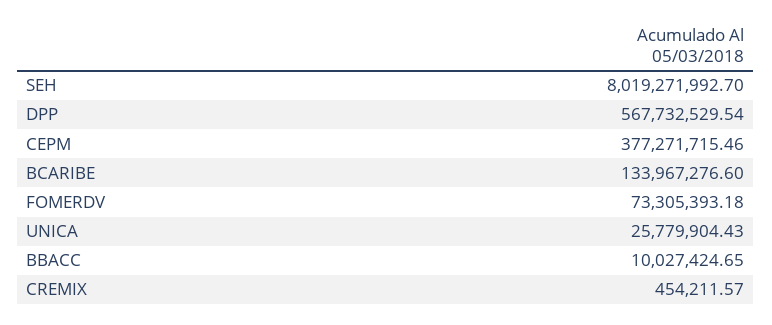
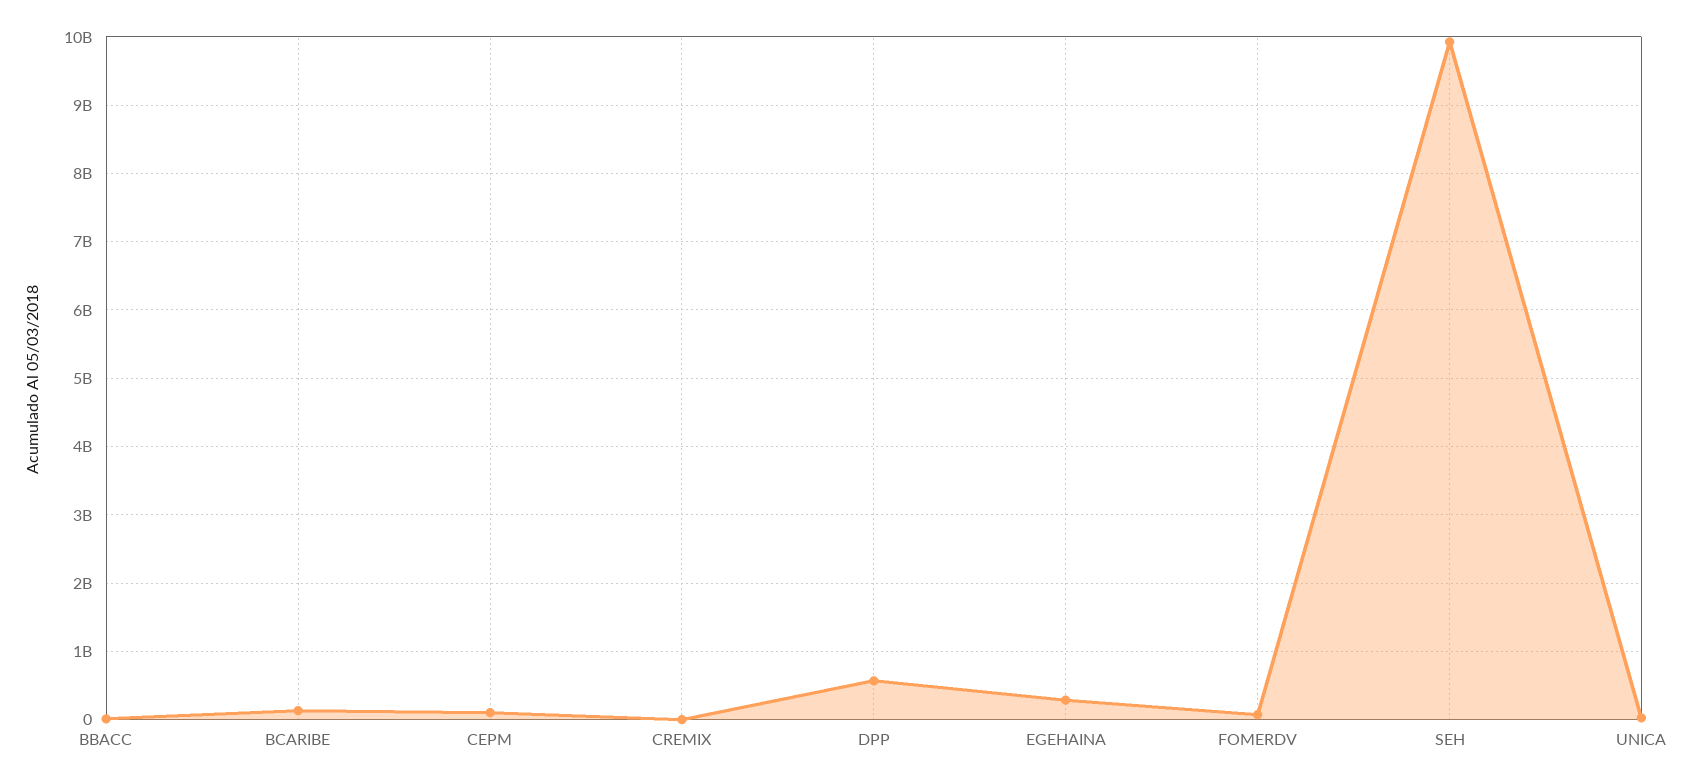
SEH: 8019271992.7 -> 9900000000
CEPM: 377271715.46 -> 100000000
EGEHAINA: none -> 300000000

